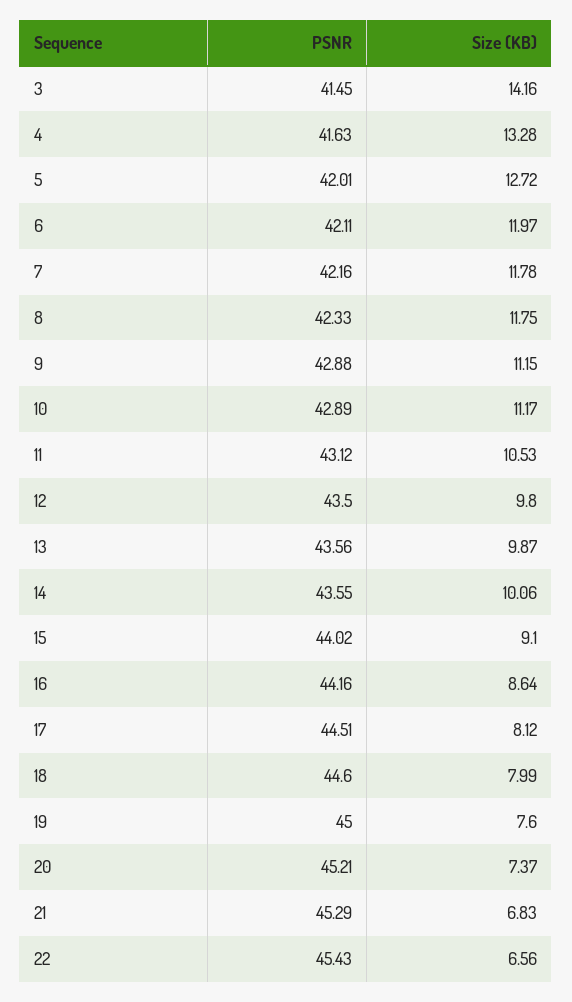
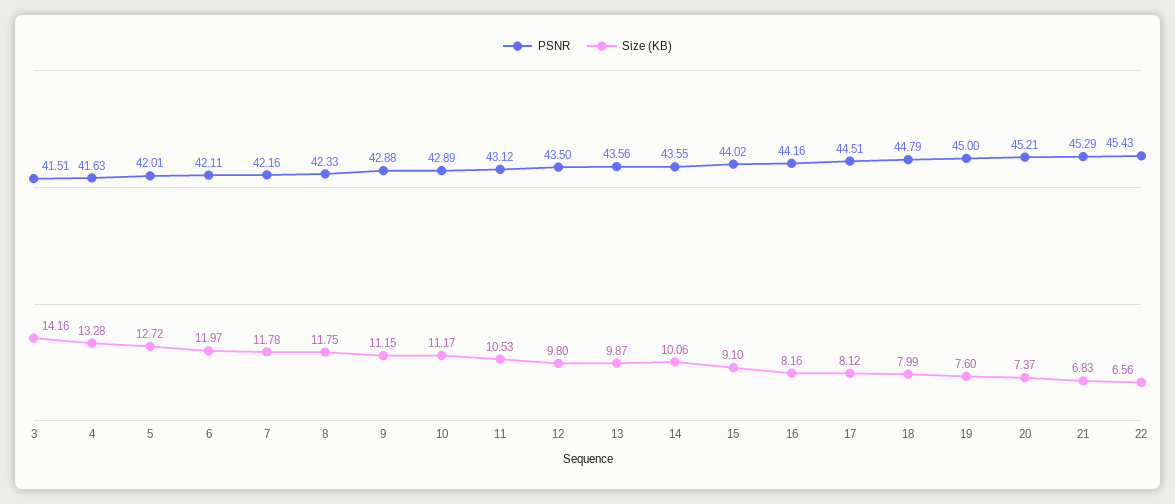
PSNR, 3: 41.45 -> 41.51
Size (KB), 16: 8.64 -> 8.16
PSNR, 18: 44.6 -> 44.79

